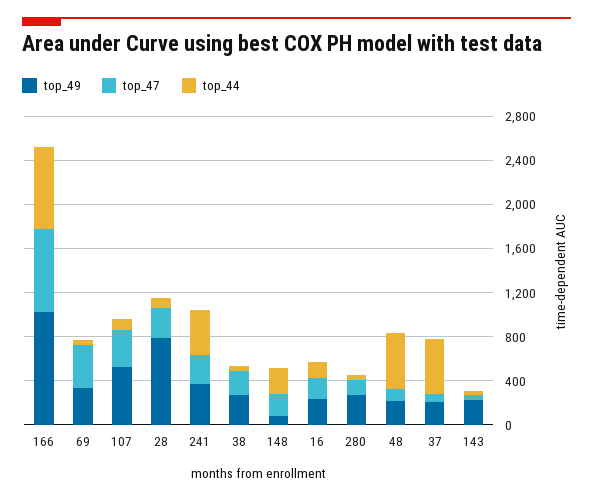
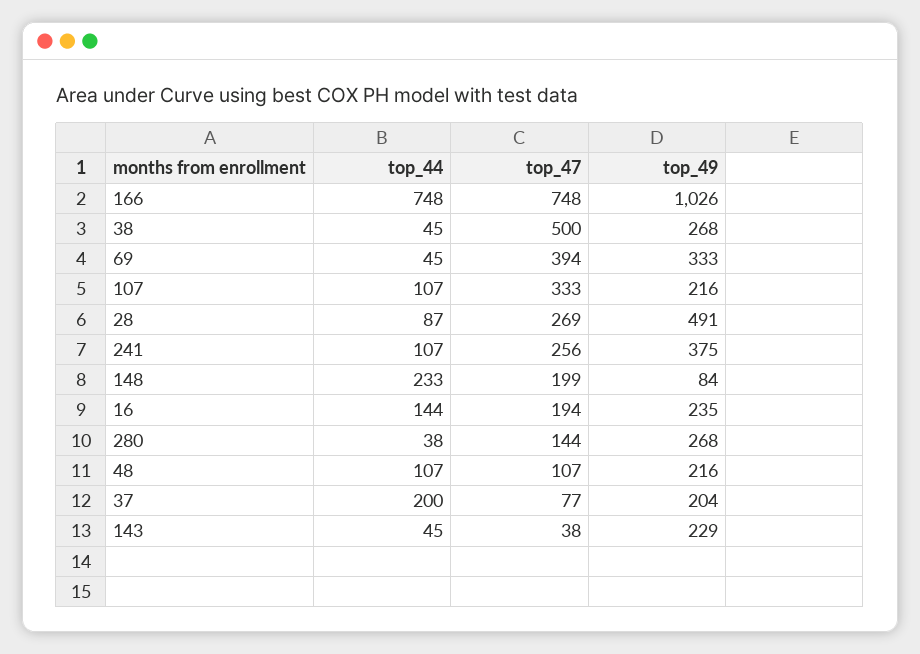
top_49, 107: 500 -> 216
top_49, 28: 800 -> 491
top_44, 241: 400 -> 107
top_47, 38: 200 -> 500
top_44, 48: 500 -> 107
top_44, 37: 500 -> 200

